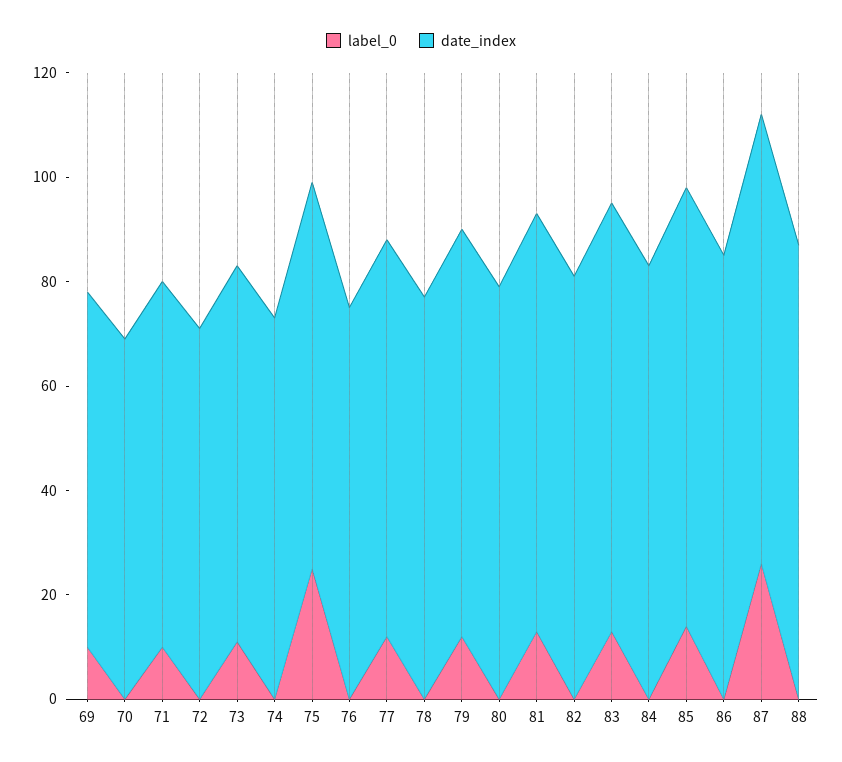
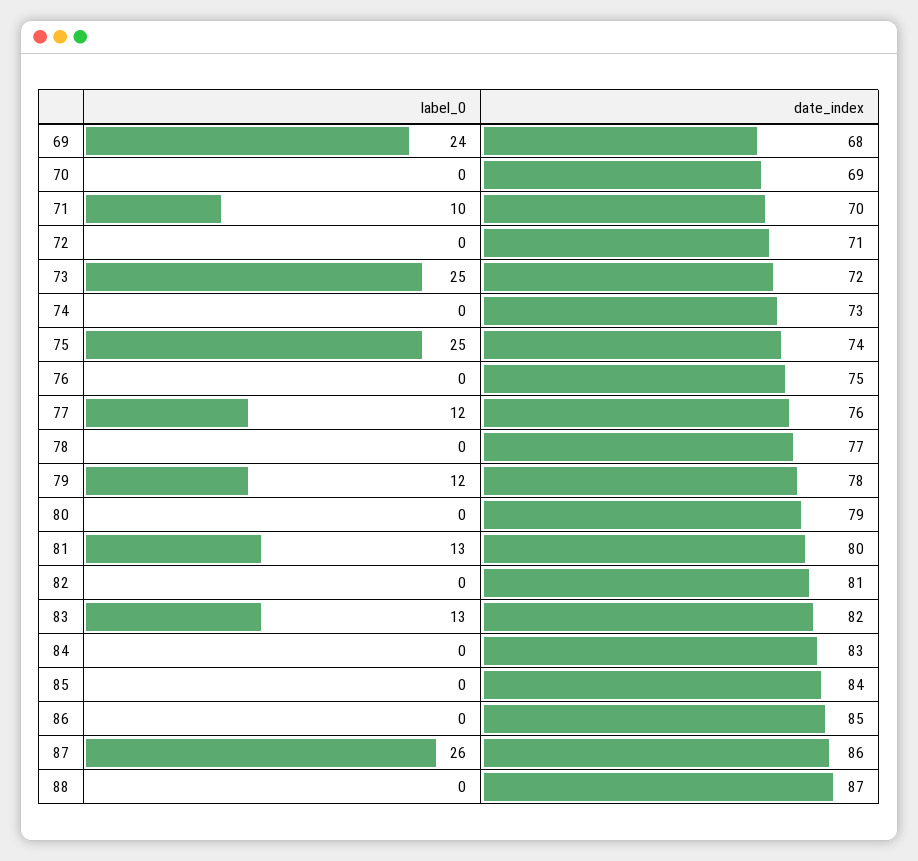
label_0, 69: 10 -> 24
label_0, 73: 10 -> 25
label_0, 85: 15 -> 0

